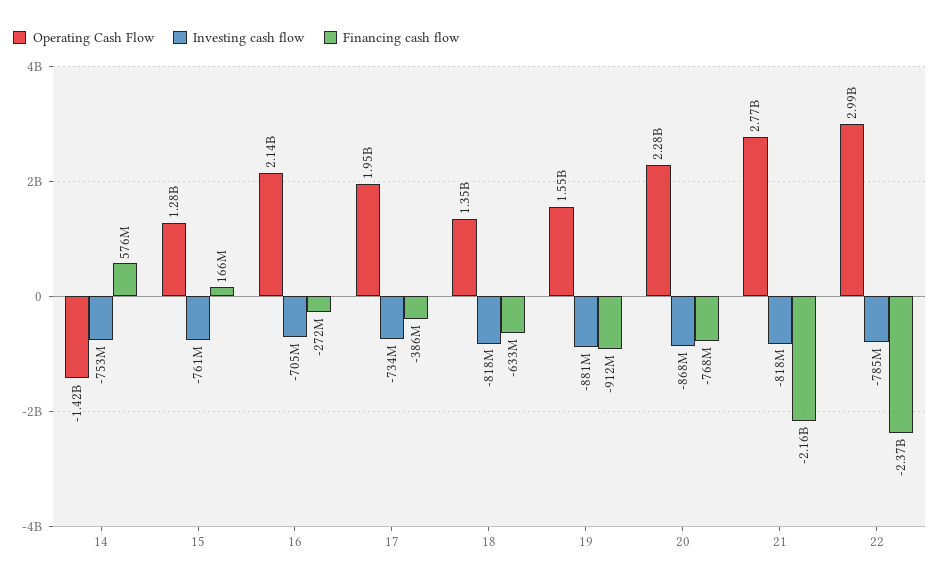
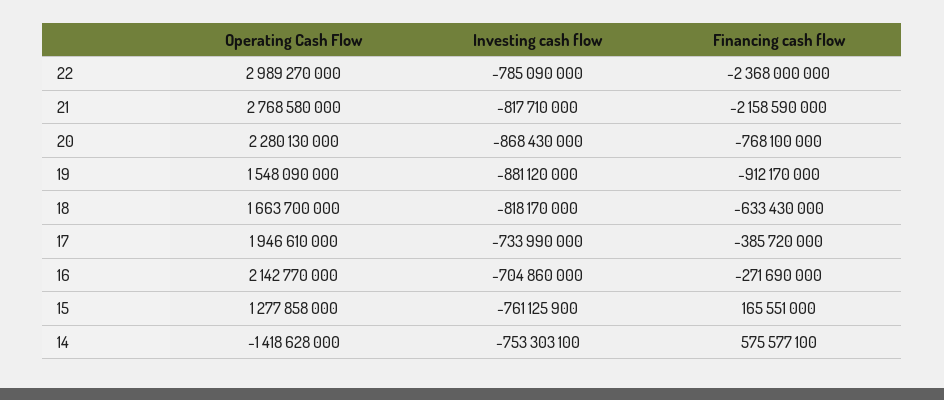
Operating Cash Flow, 18: 1350000000 -> 1663700000

